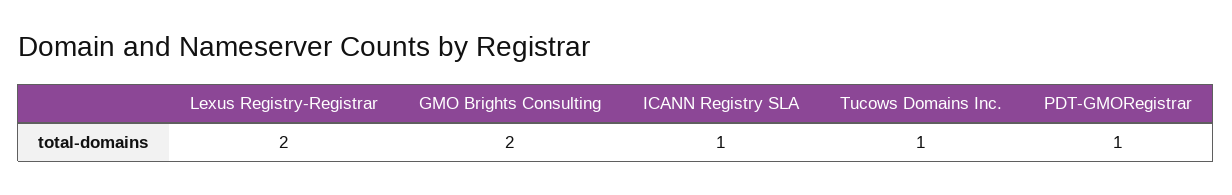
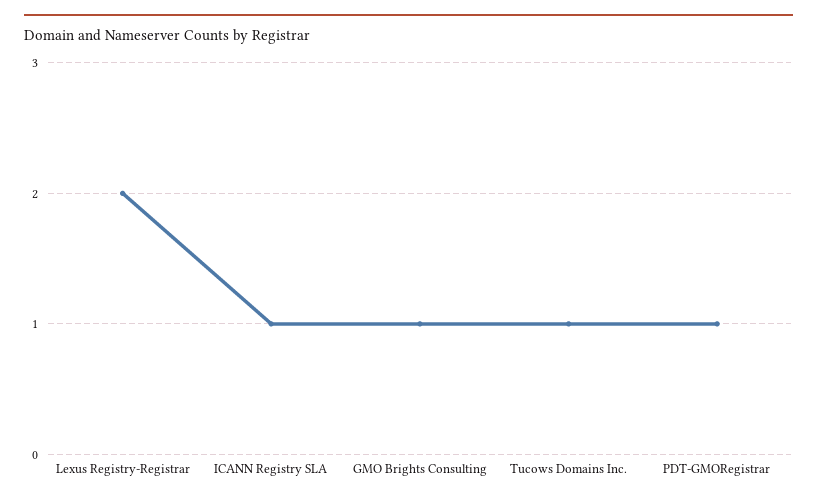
GMO Brights Consulting: 2 -> 1

